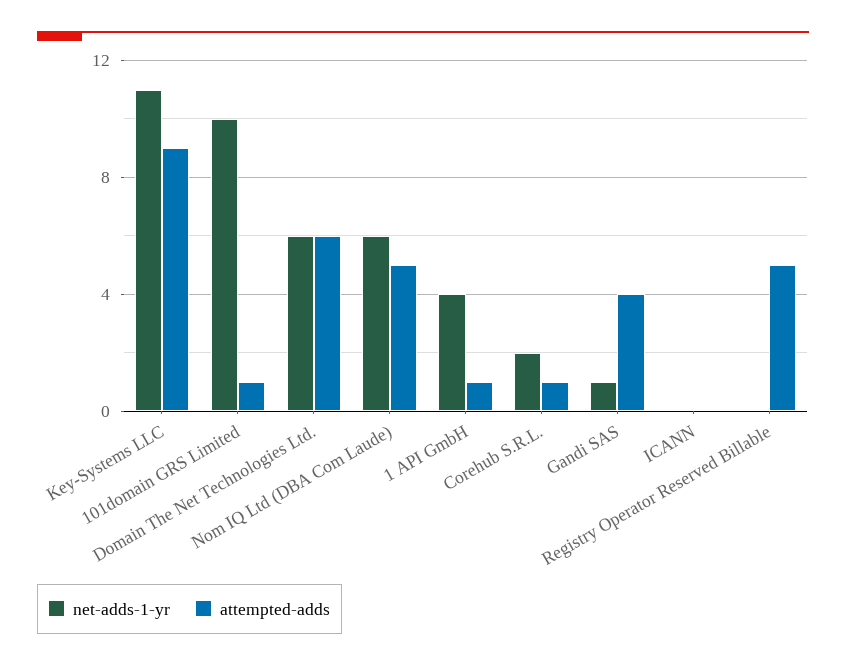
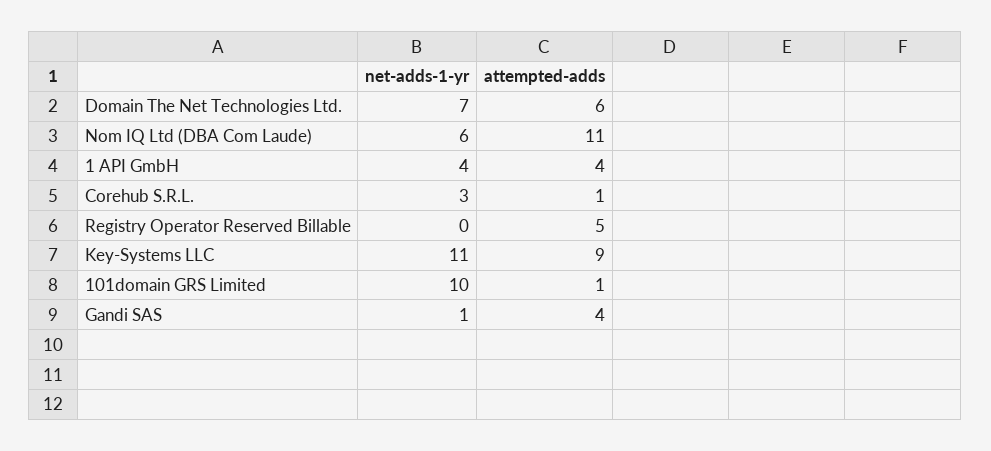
net-adds-1-yr, Domain The Net Technologies Ltd.: 6 -> 7
attempted-adds, Nom IQ Ltd (DBA Com Laude): 5 -> 11
attempted-adds, 1 API GmbH: 1 -> 4
net-adds-1-yr, Corehub S.R.L.: 2 -> 3
net-adds-1-yr, ICANN: 0 -> none
attempted-adds, ICANN: 0 -> none

